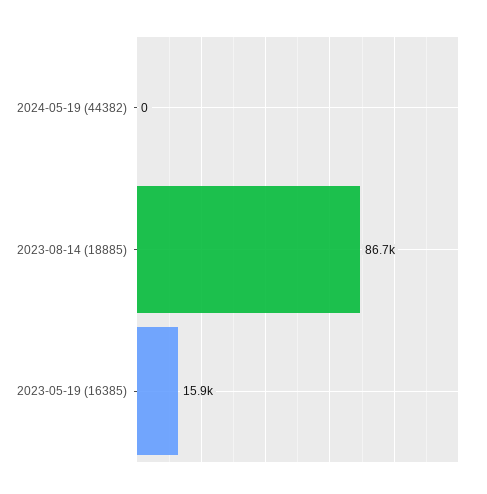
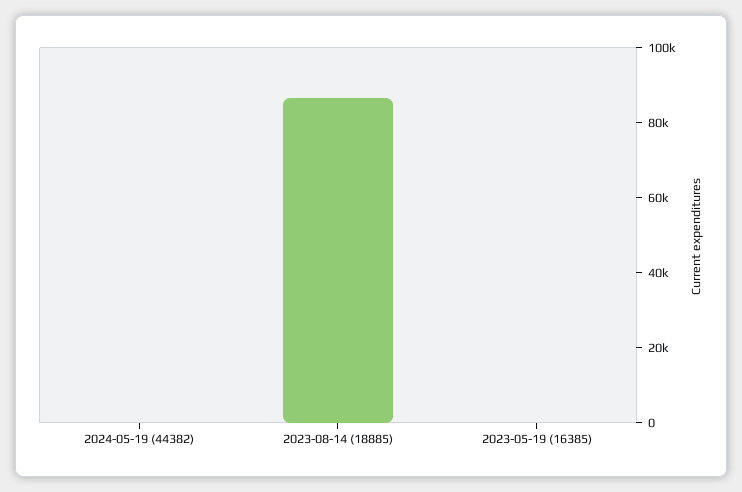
2023-05-19 (16385): 15900 -> 0

